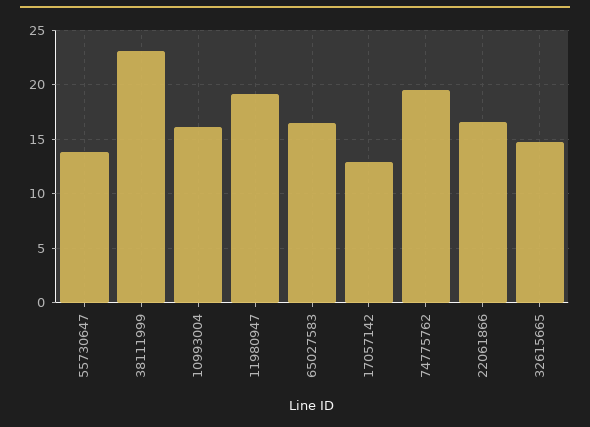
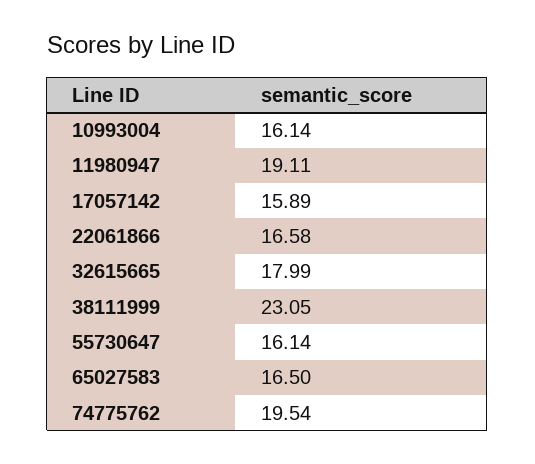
55730647: 14 -> 16.14
17057142: 13 -> 15.89
32615665: 15 -> 17.99

